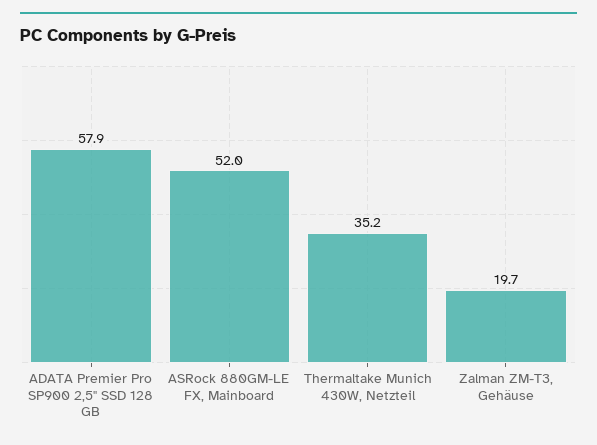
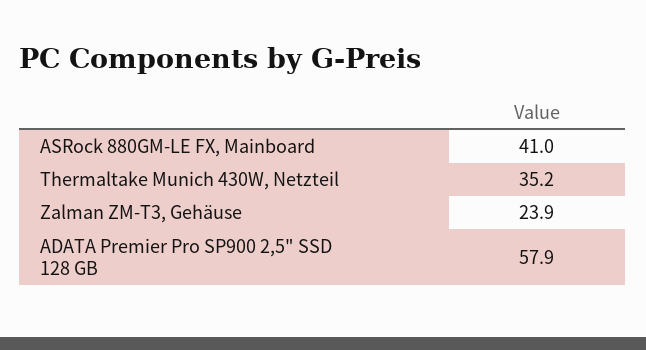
ASRock 880GM-LE FX, Mainboard: 52 -> 41
Zalman ZM-T3, Gehäuse: 19.7 -> 23.9

